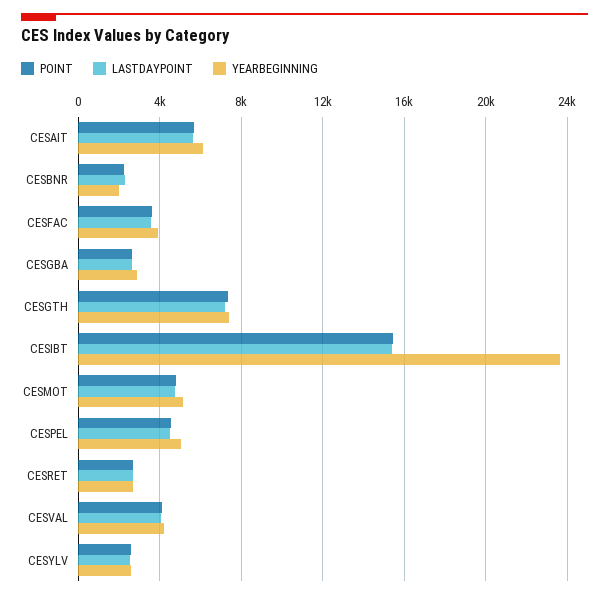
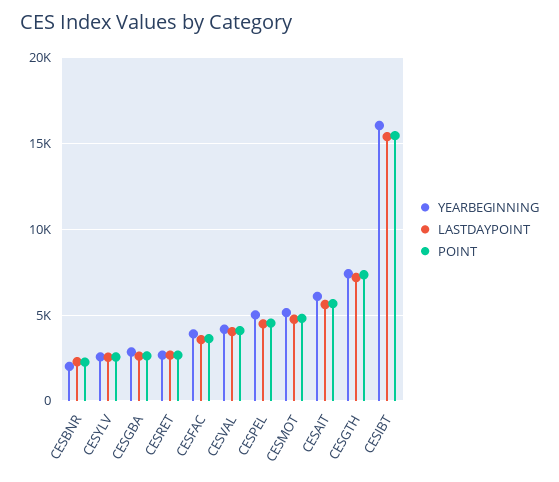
YEARBEGINNING, CESIBT: 23500 -> 16000

